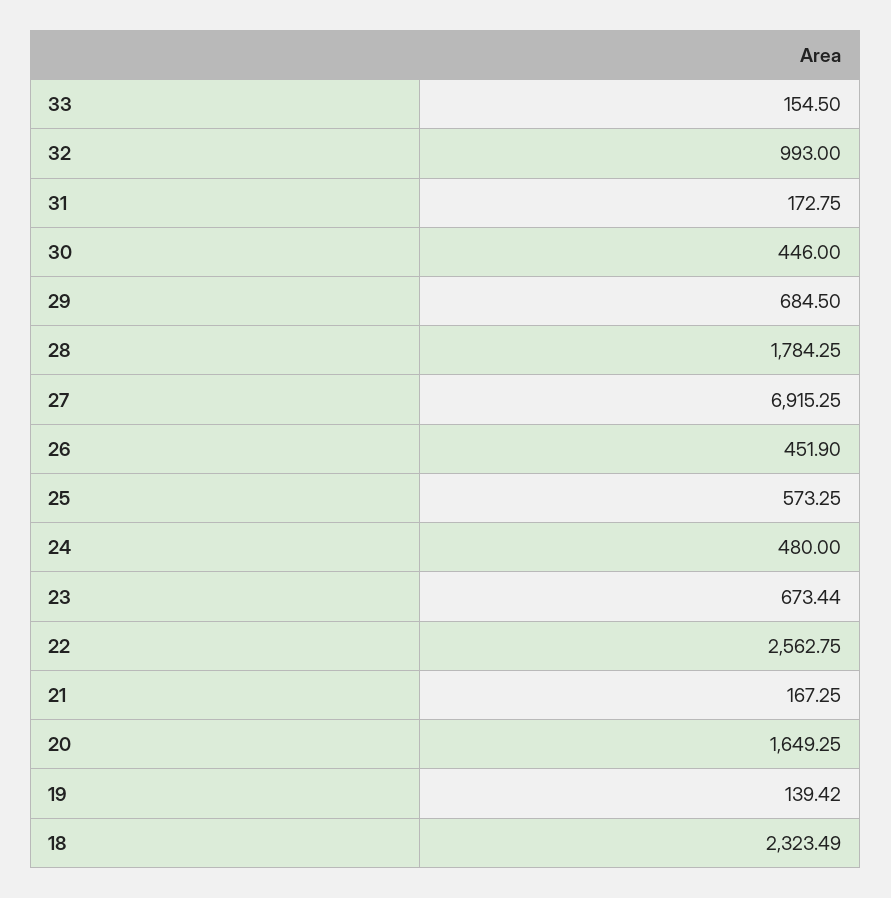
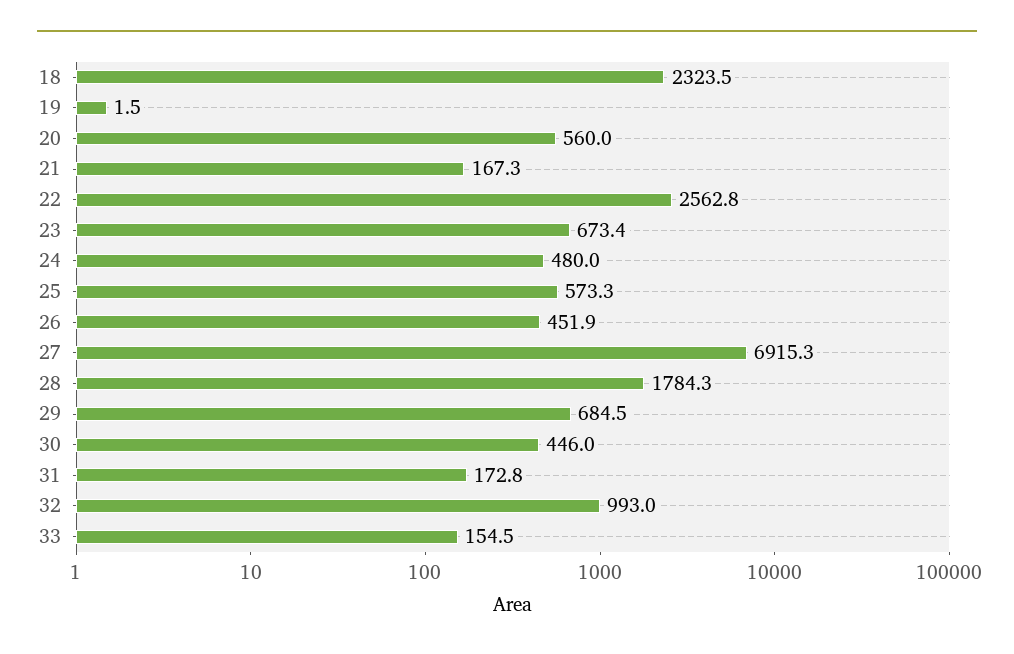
20: 1649.25 -> 560
19: 139.42 -> 1.5

